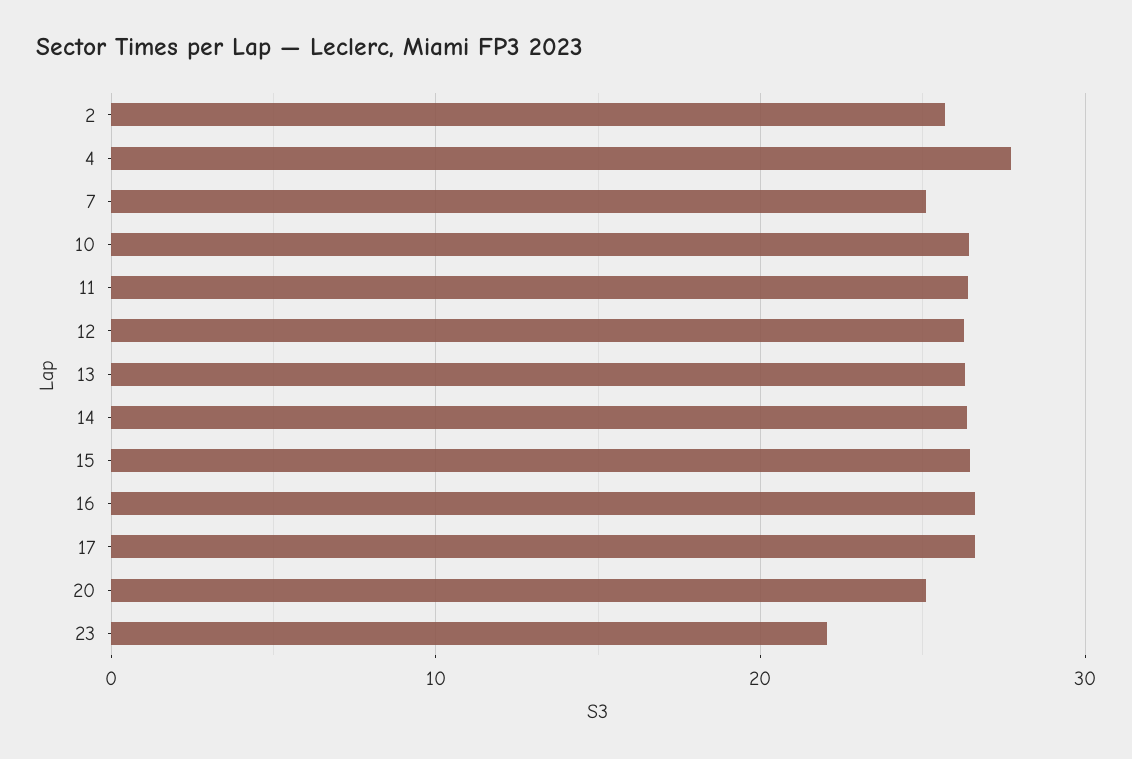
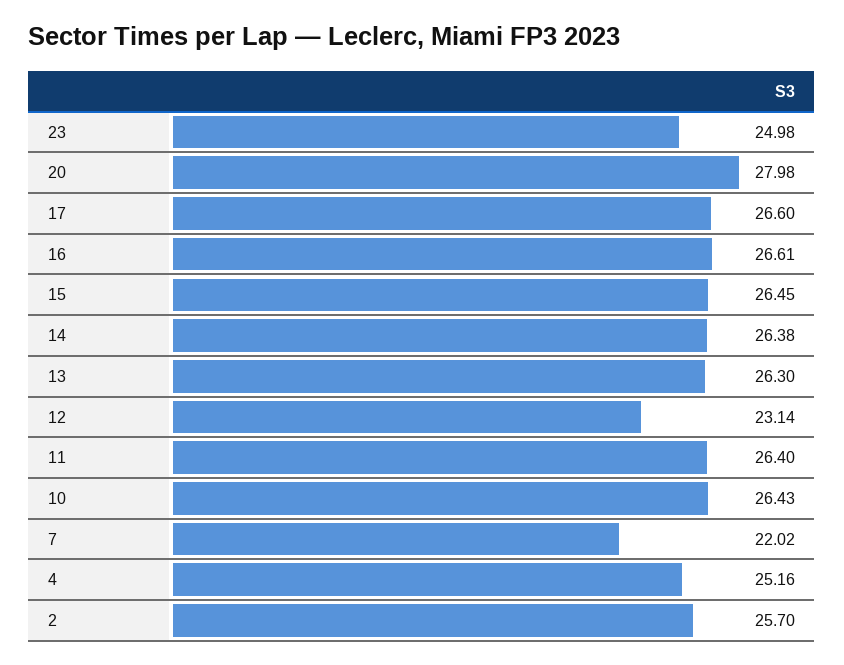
4: 28 -> 25.16
7: 25 -> 22.02
12: 26 -> 23.14
20: 25 -> 27.98
23: 22 -> 24.98

